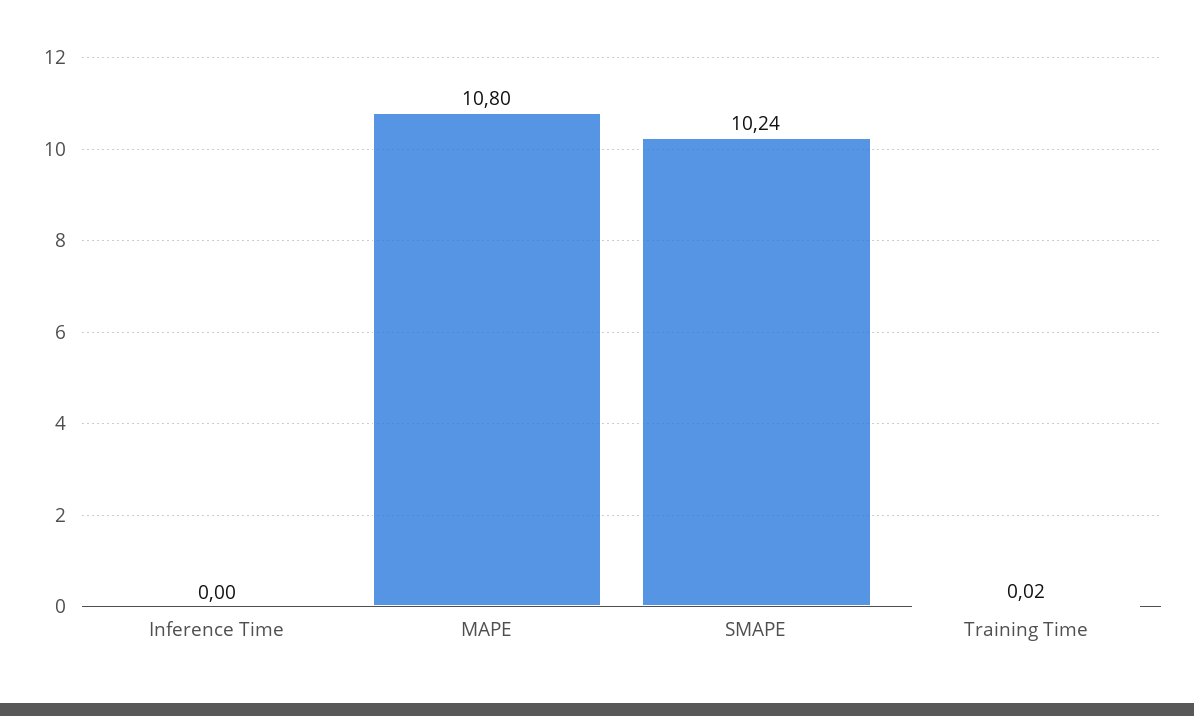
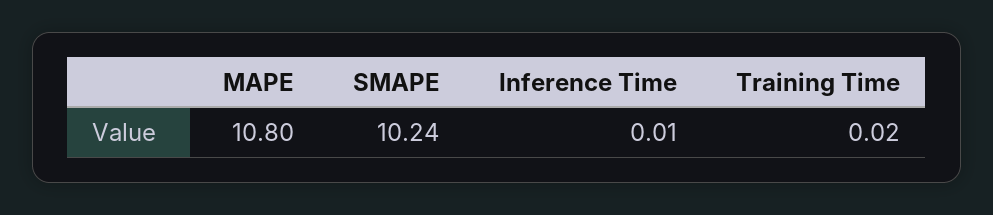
Inference Time: 0 -> 0.01

